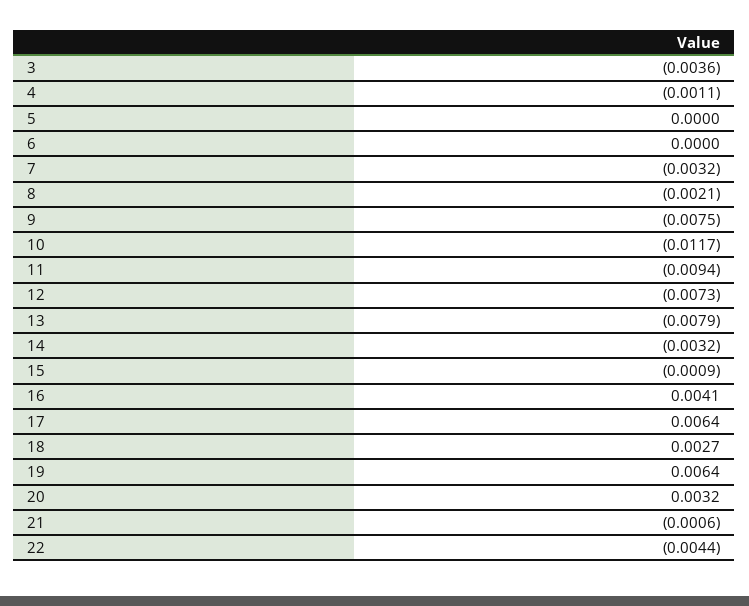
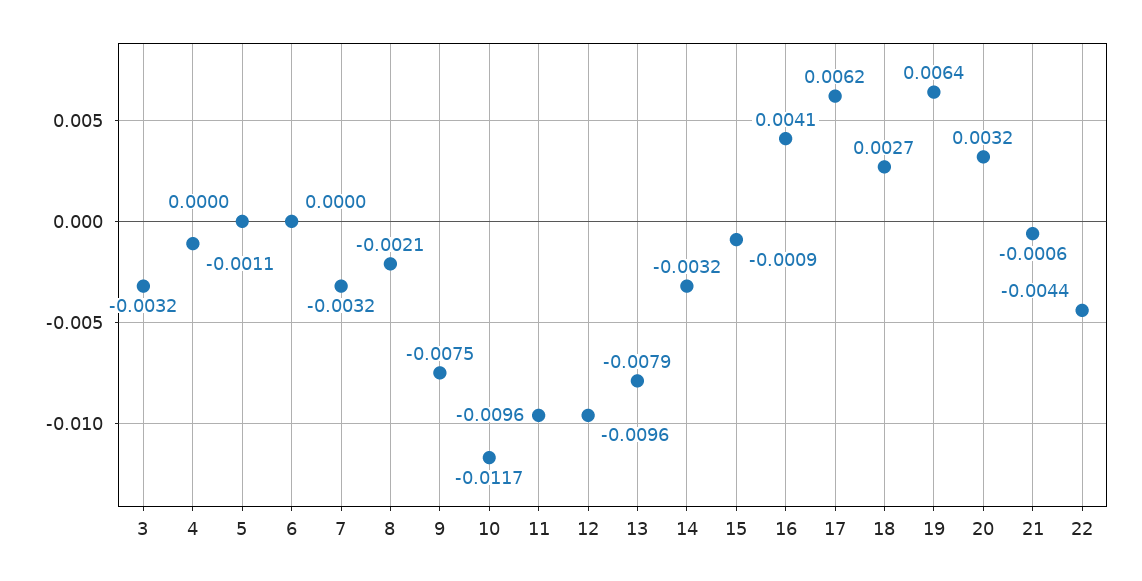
3: -0.0036 -> -0.0032
11: -0.0094 -> -0.0096
12: -0.0073 -> -0.0096
17: 0.0064 -> 0.0062

